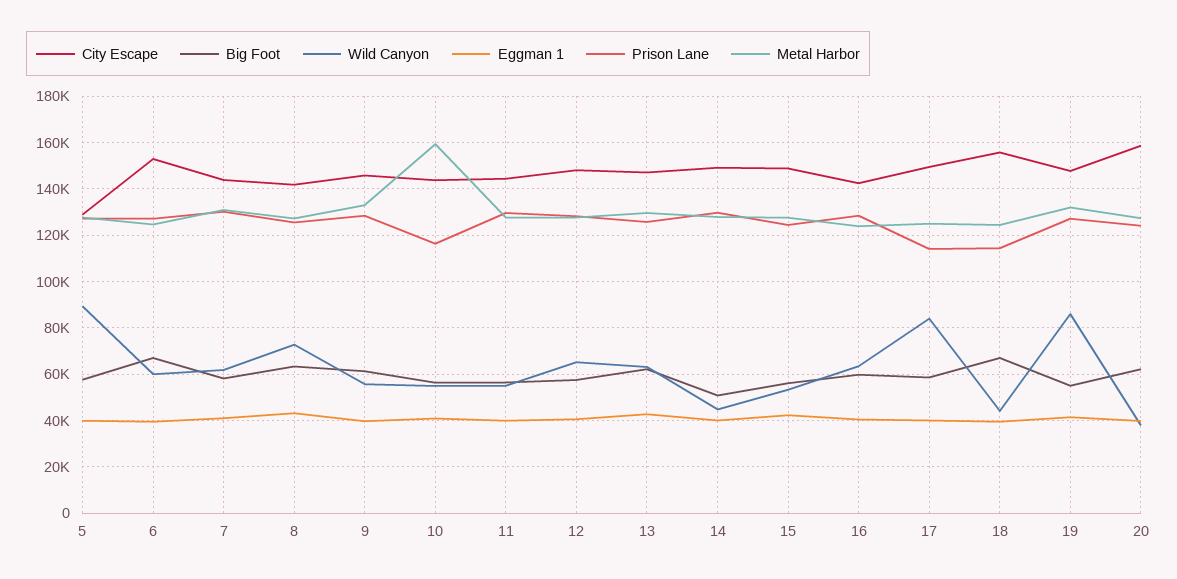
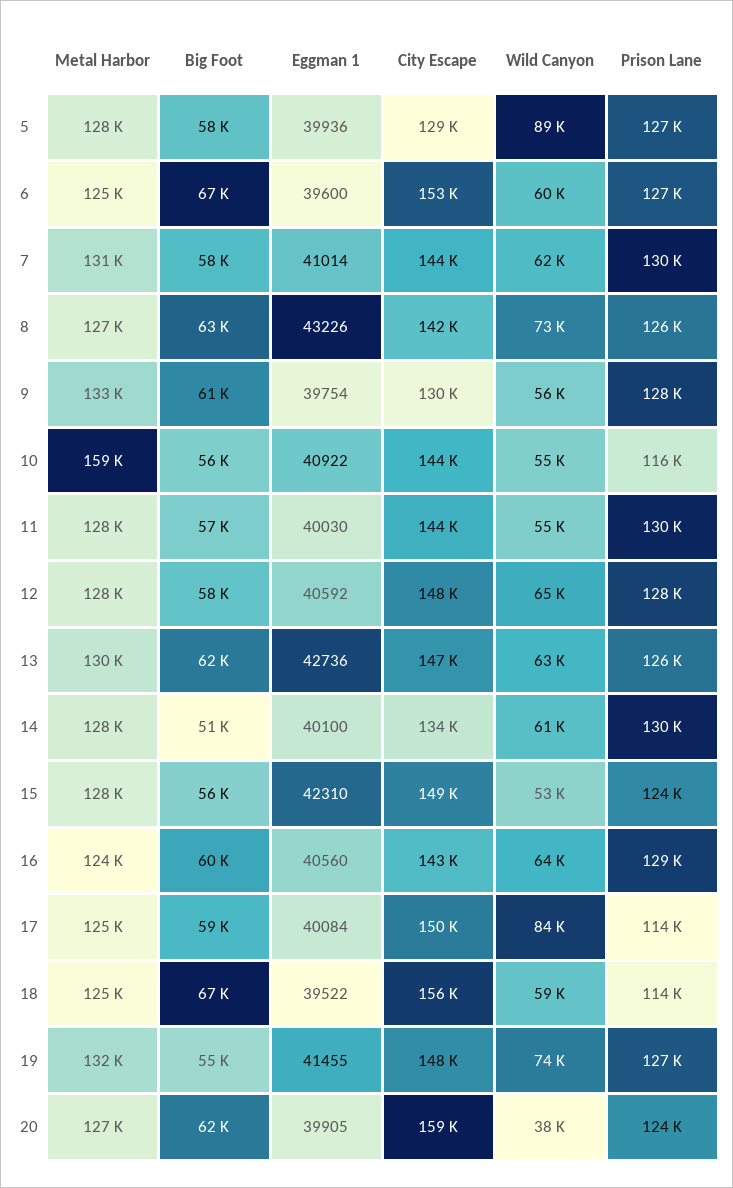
City Escape, 9: 145000 -> 130000
City Escape, 14: 150000 -> 134000
Wild Canyon, 14: 45000 -> 61000
Wild Canyon, 18: 45000 -> 59000
Wild Canyon, 19: 85000 -> 74000

